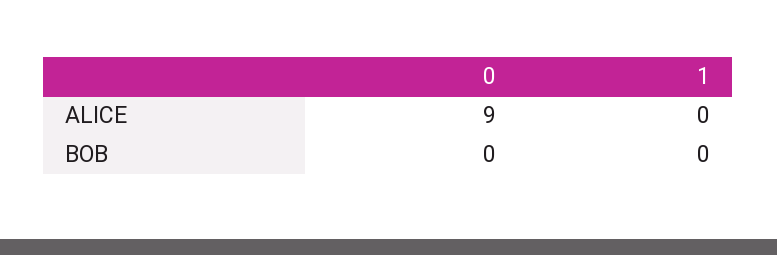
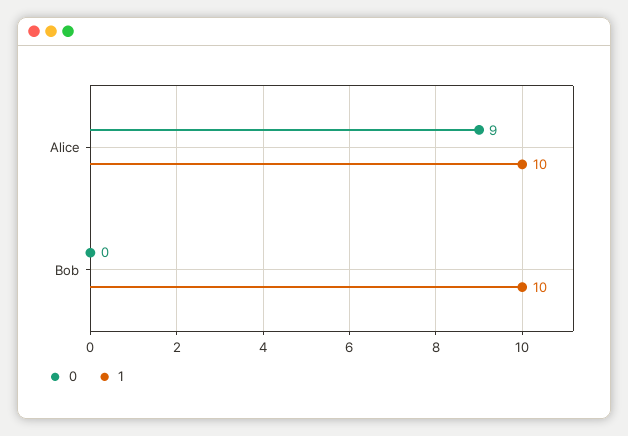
1, ALICE: 0 -> 10
1, BOB: 0 -> 10

